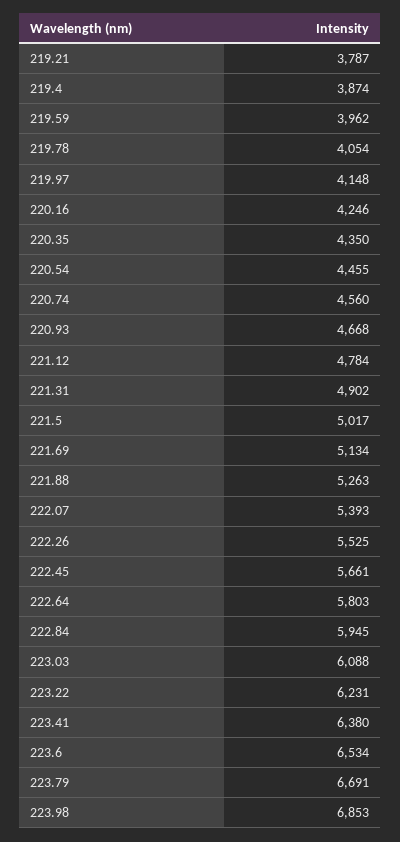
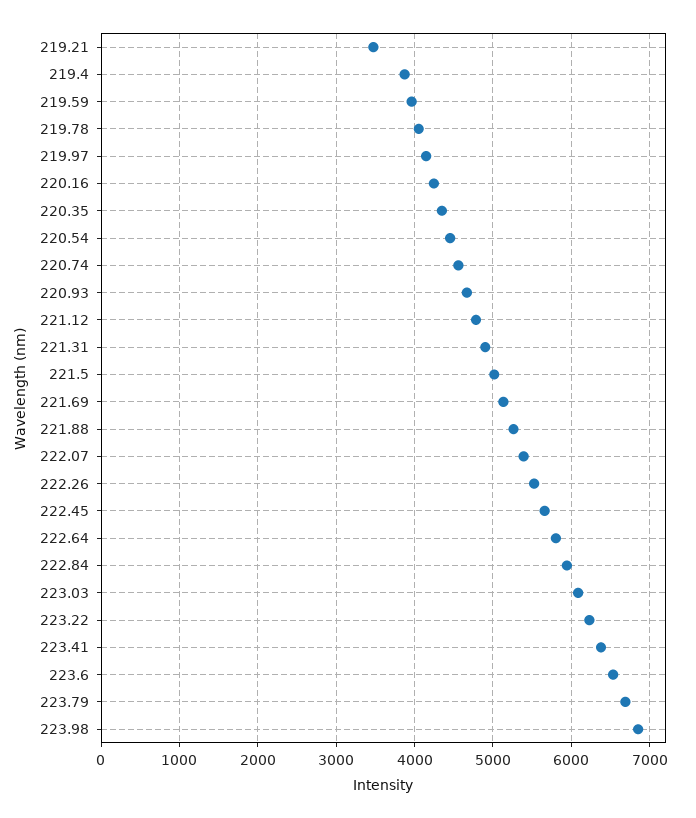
219.21: 3787 -> 3500

